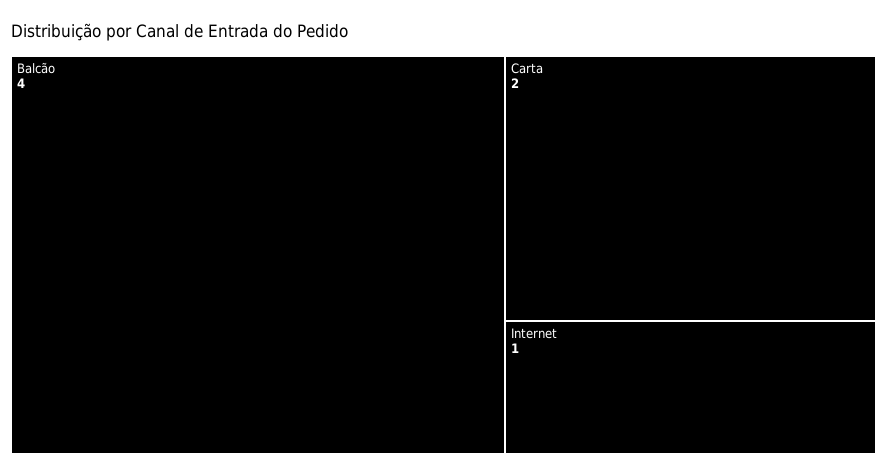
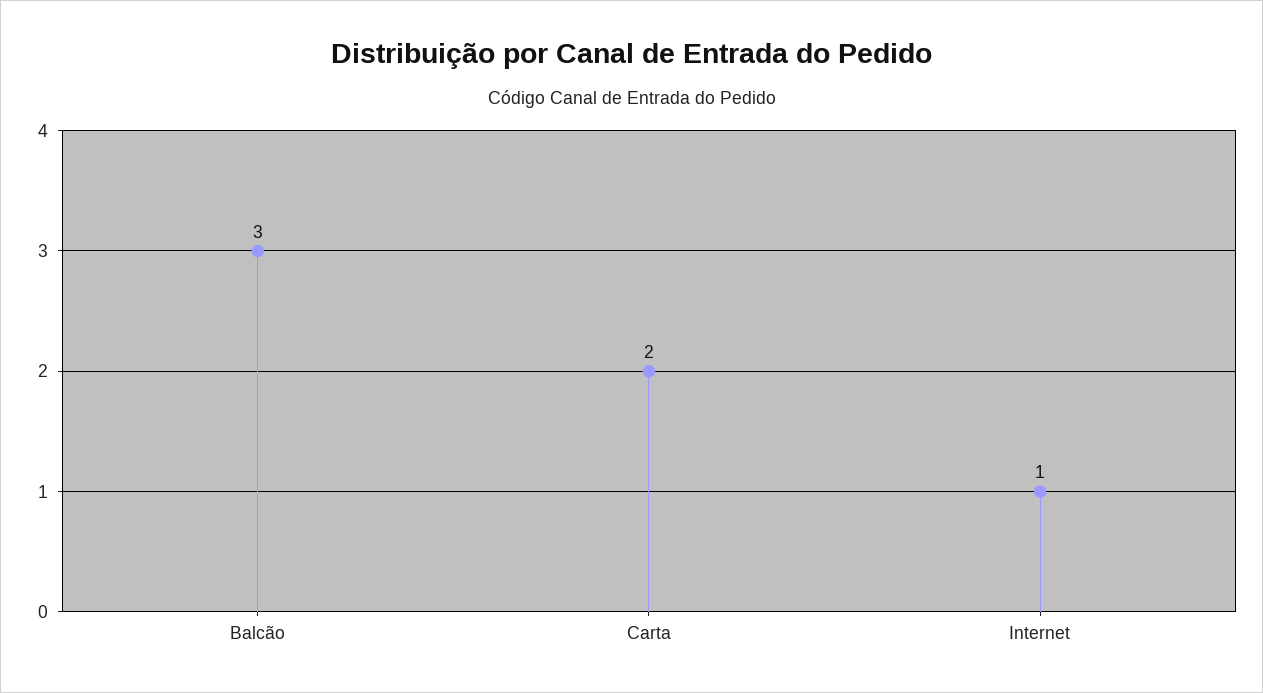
Balcão: 4 -> 3

